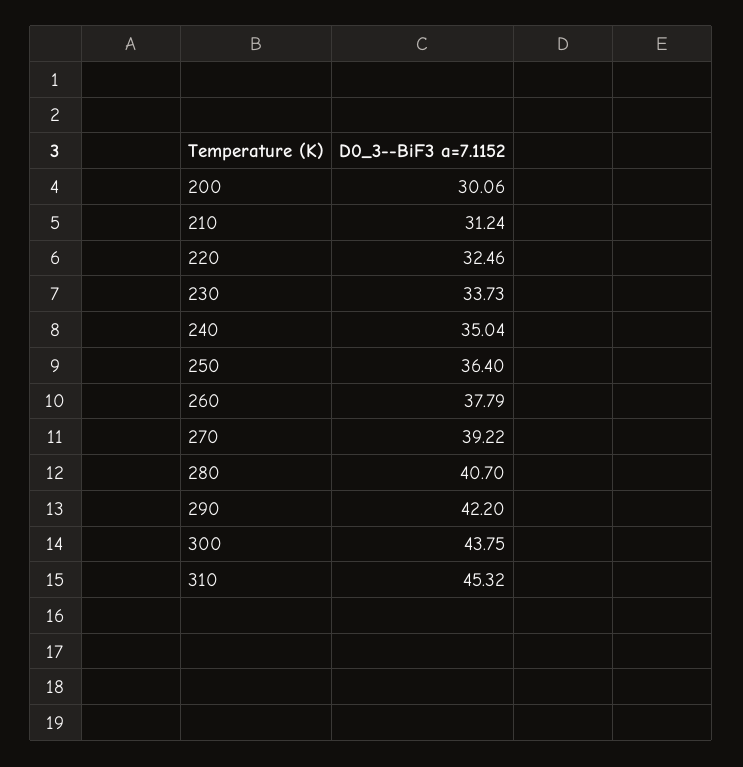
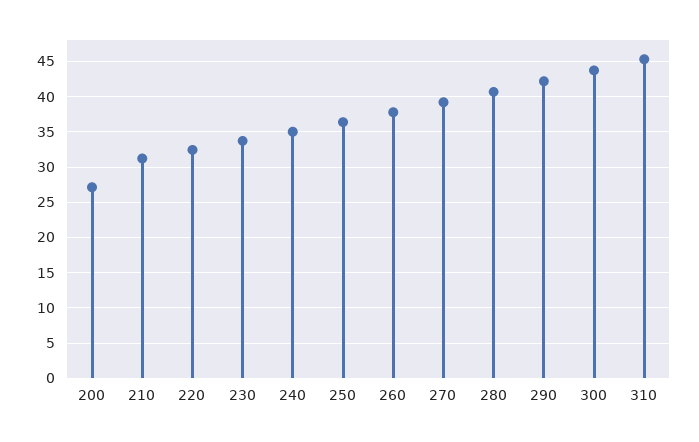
200: 30.06 -> 27

